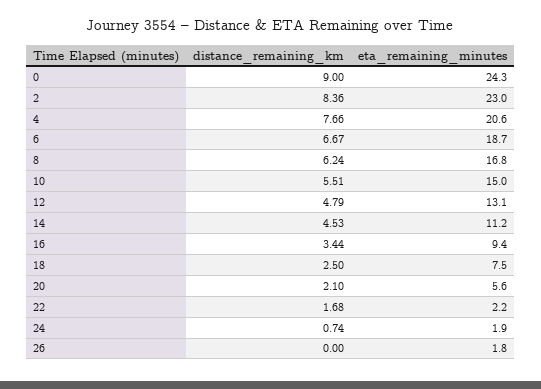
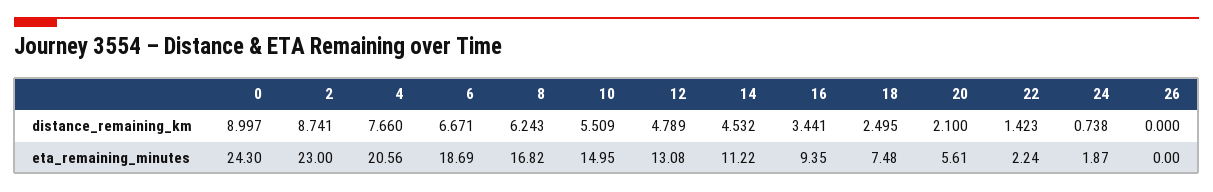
distance_remaining_km, 2: 8.36 -> 8.741
distance_remaining_km, 22: 1.68 -> 1.423
eta_remaining_minutes, 26: 1.8 -> 0

